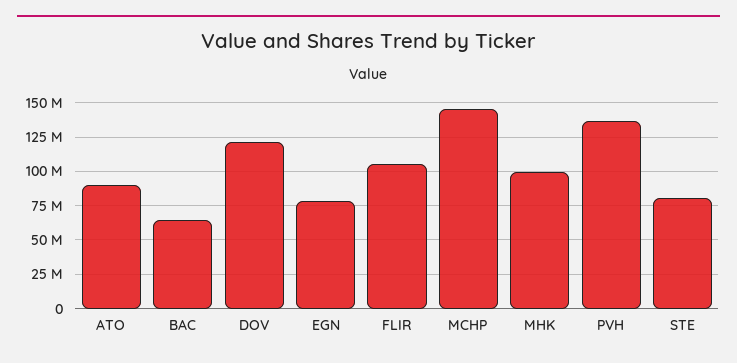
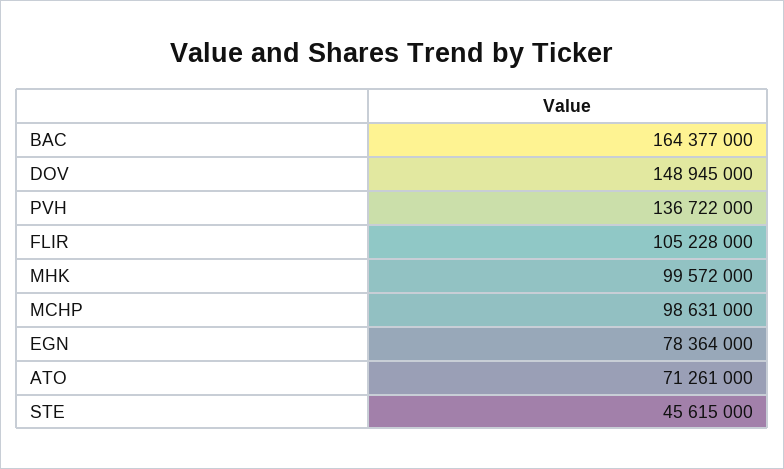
ATO: 90000000 -> 71261000
BAC: 65000000 -> 164377000
DOV: 120000000 -> 148945000
MCHP: 145000000 -> 98631000
STE: 80000000 -> 45615000

